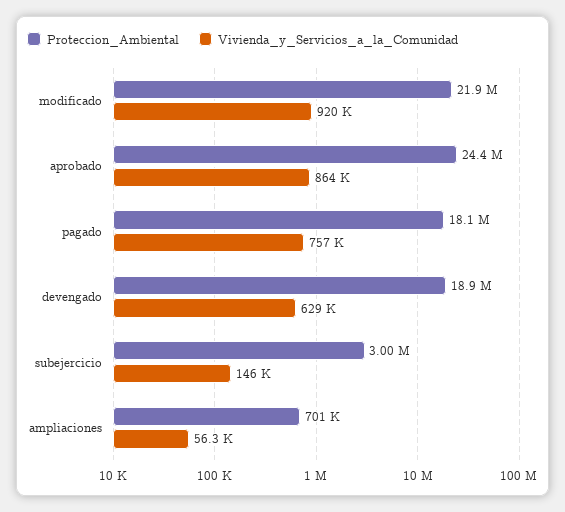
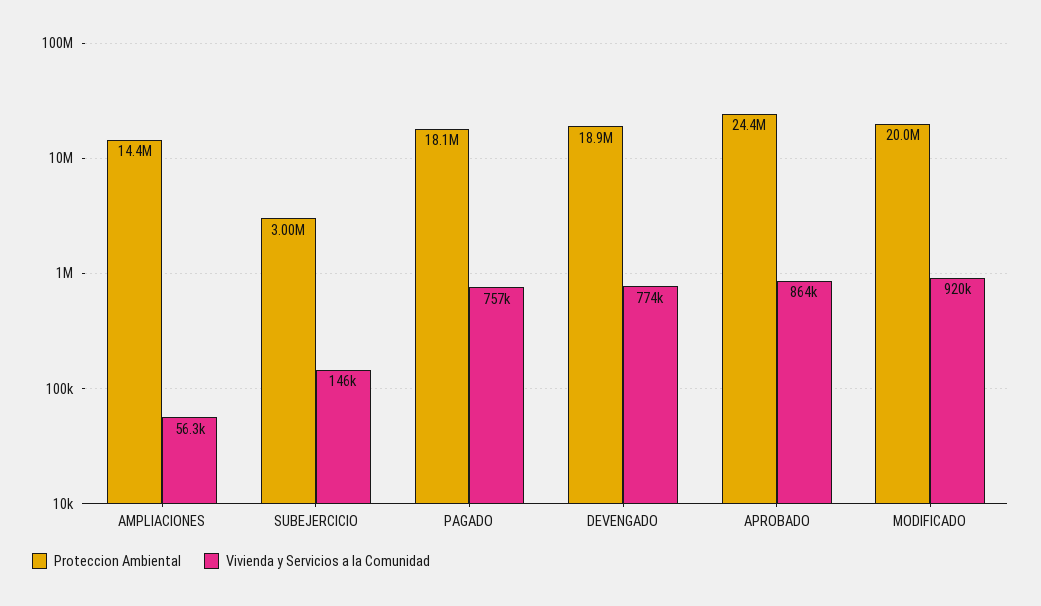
Proteccion_Ambiental, modificado: 21900000 -> 20000000
Vivienda_y_Servicios_a_la_Comunidad, devengado: 629000 -> 774000
Proteccion_Ambiental, ampliaciones: 701000 -> 14400000

